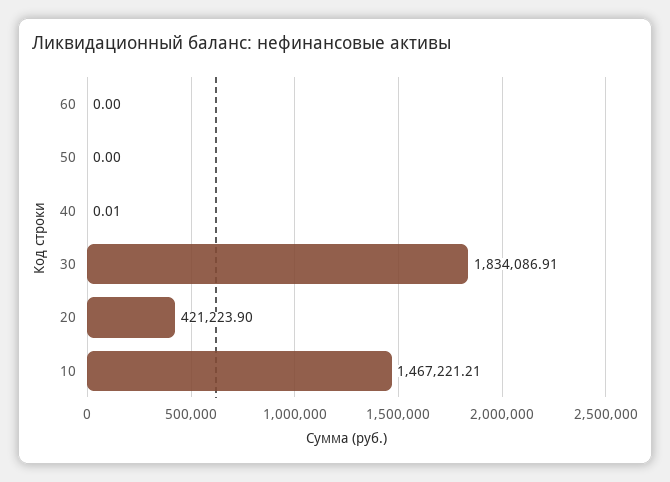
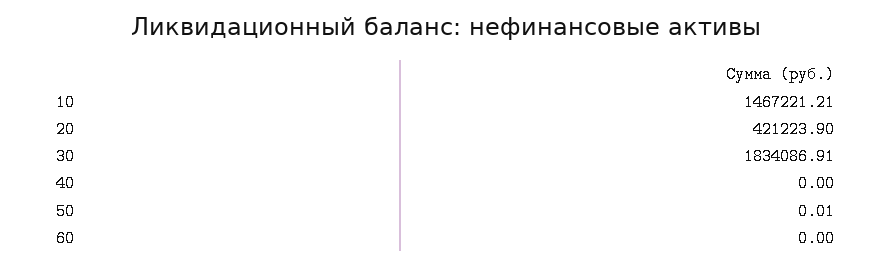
50: 0 -> 0.01
40: 0.01 -> 0

